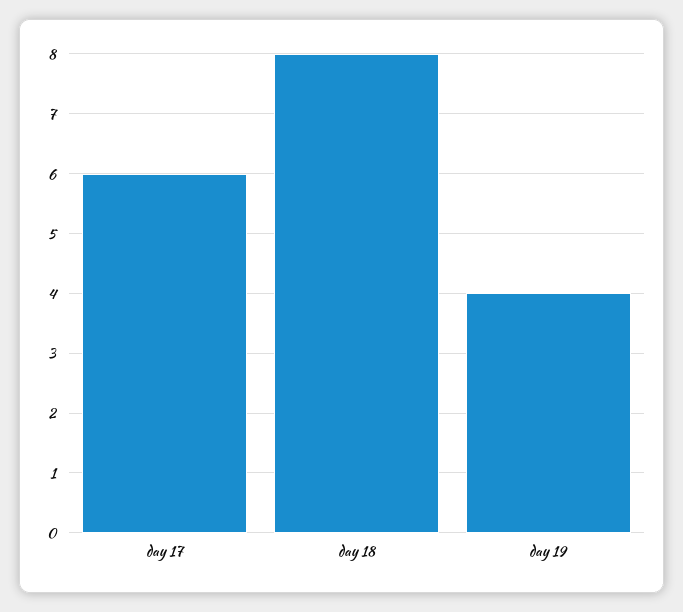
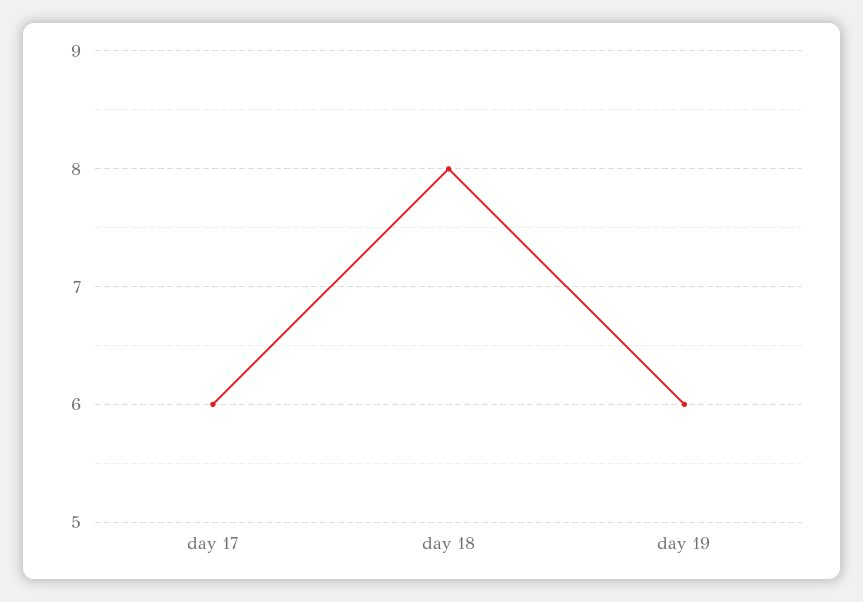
day 19: 4 -> 6

